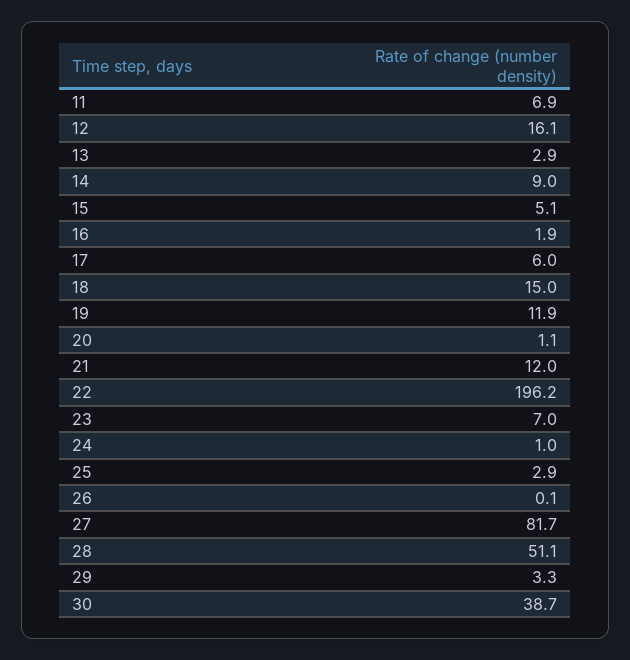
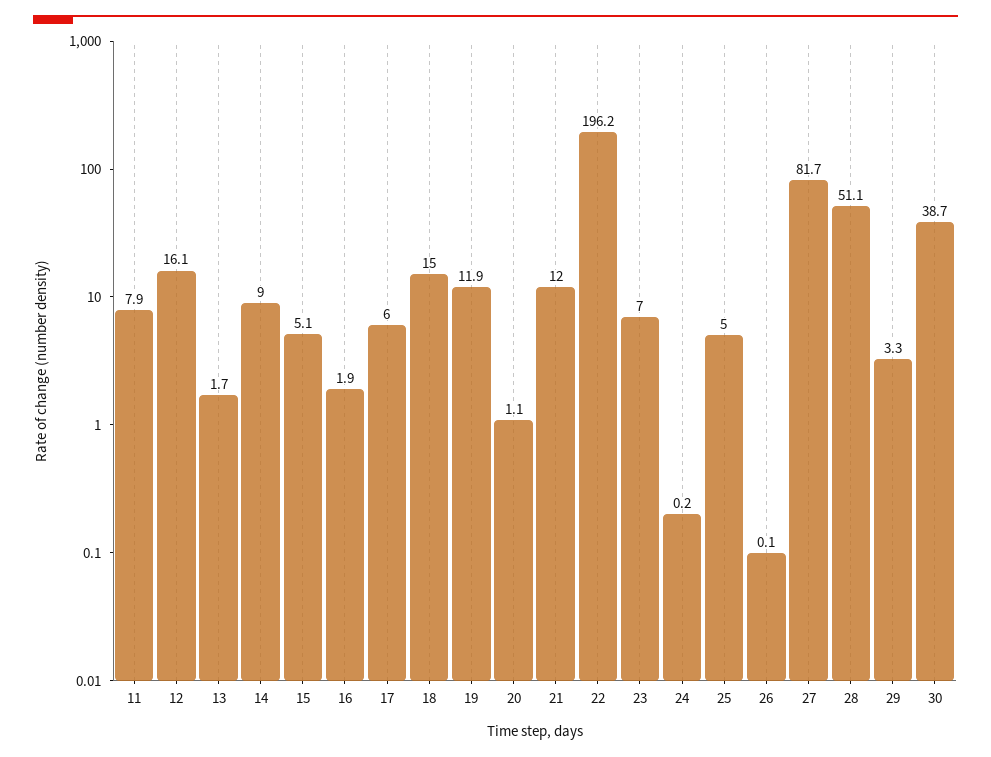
11: 6.9 -> 7.9
13: 2.9 -> 1.7
24: 1 -> 0.2
25: 2.9 -> 5

